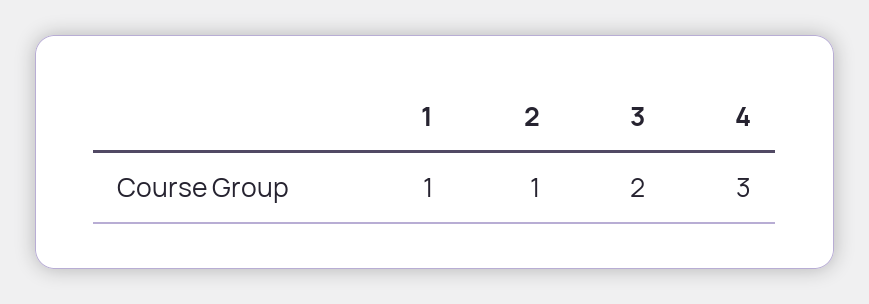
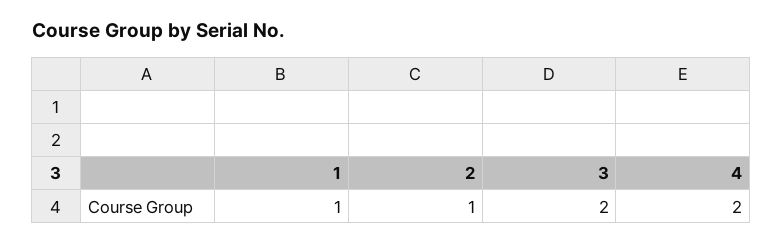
4: 3 -> 2

